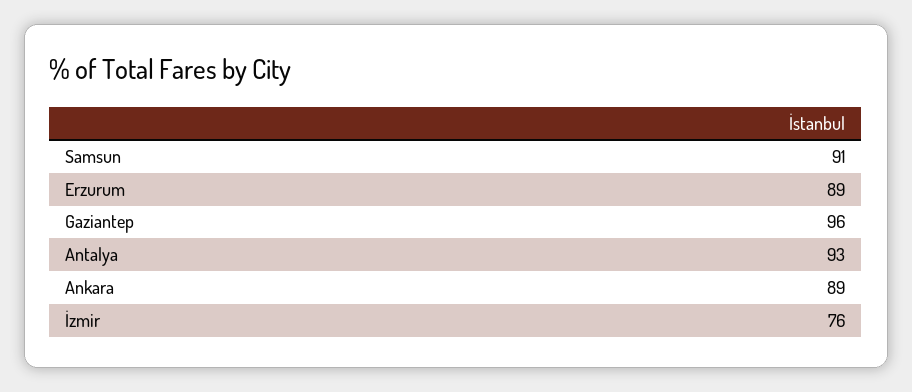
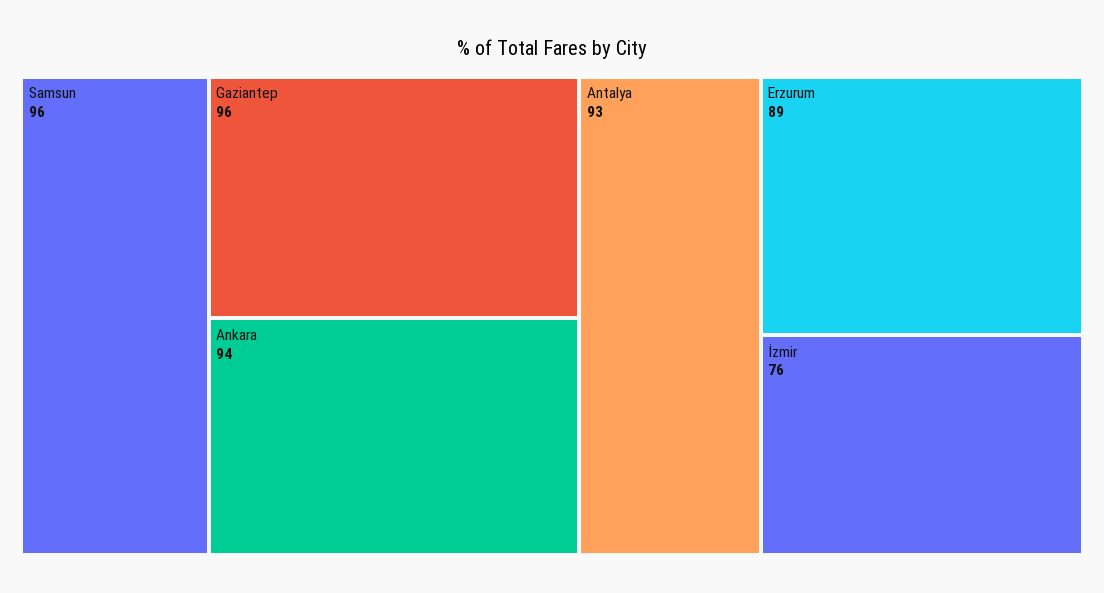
Samsun: 91 -> 96
Ankara: 89 -> 94

